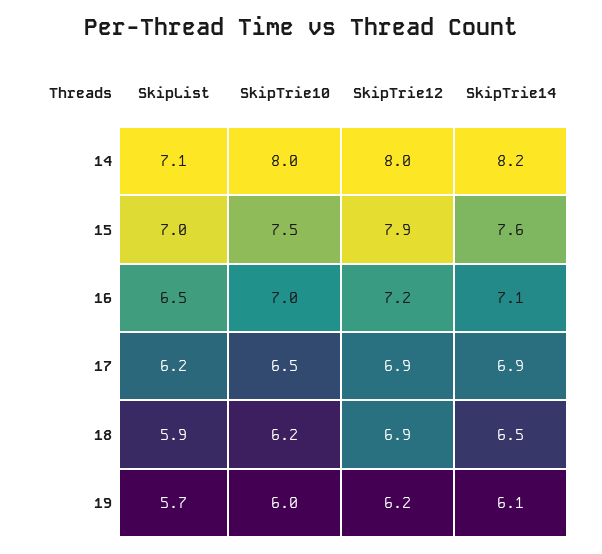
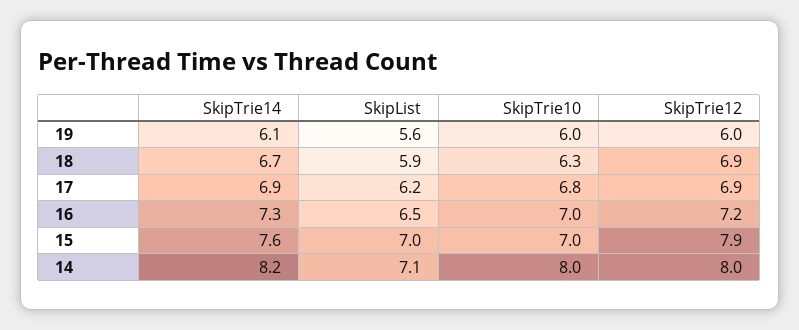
SkipTrie10, 15: 7.5 -> 7
SkipTrie14, 16: 7.1 -> 7.3
SkipTrie10, 17: 6.5 -> 6.8
SkipTrie10, 18: 6.2 -> 6.3
SkipTrie14, 18: 6.5 -> 6.7
SkipList, 19: 5.7 -> 5.6
SkipTrie12, 19: 6.2 -> 6

